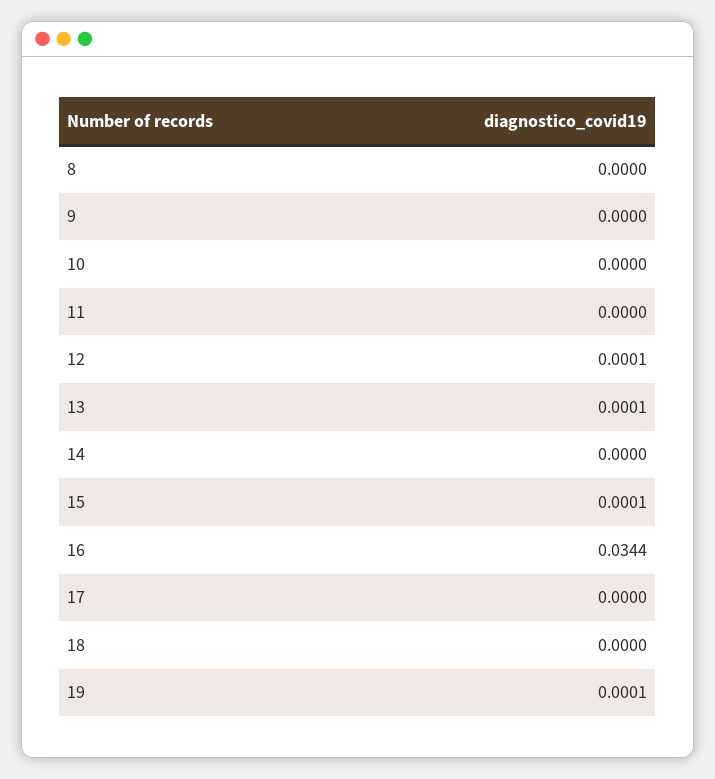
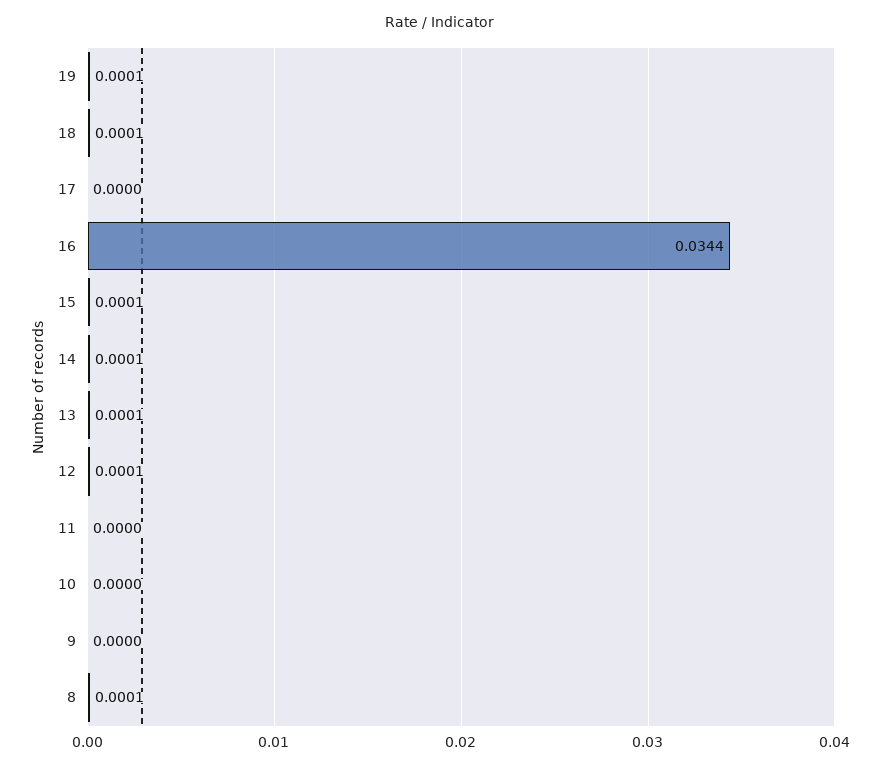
8: 0 -> 0.0001
14: 0 -> 0.0001
18: 0 -> 0.0001

